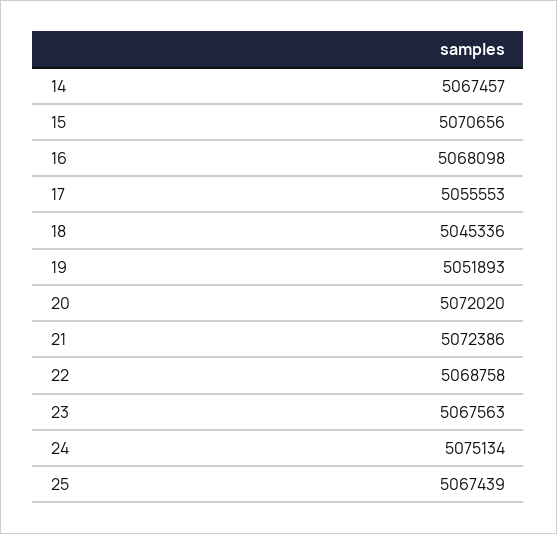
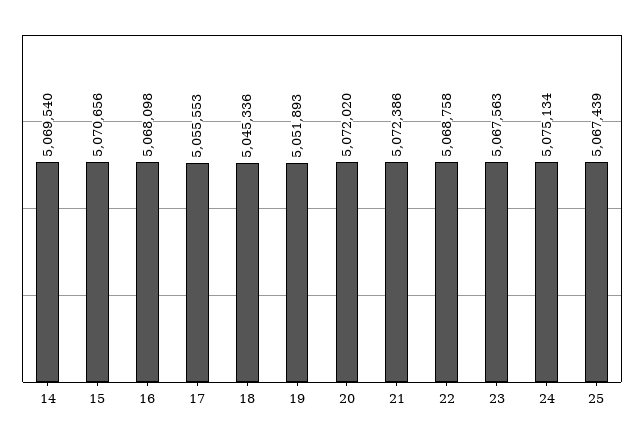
14: 5067457 -> 5069540

